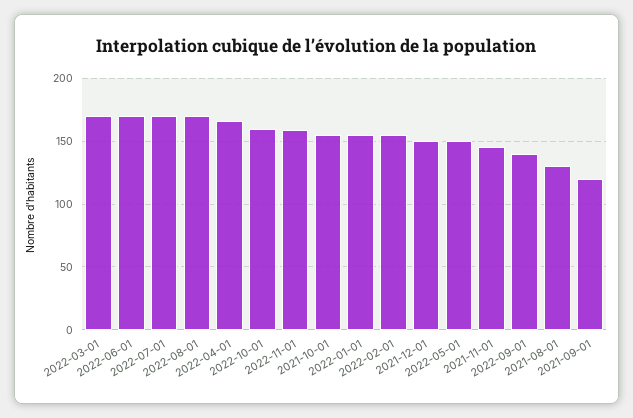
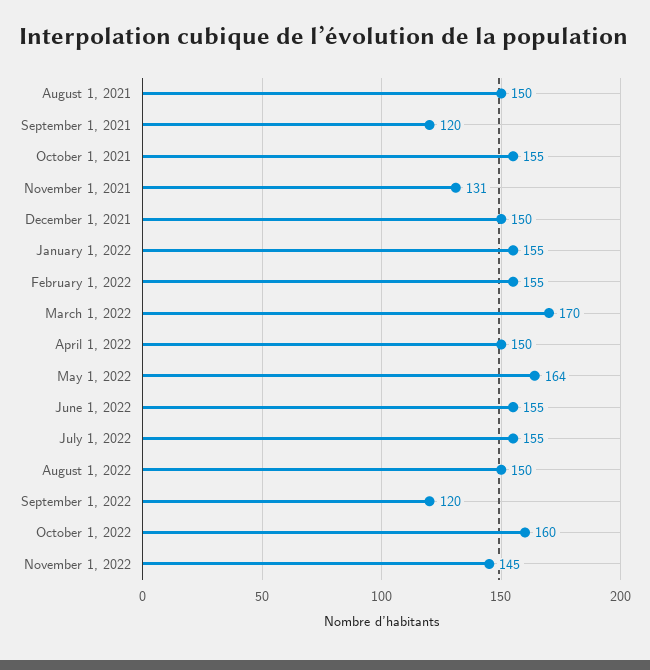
2022-06-01: 170 -> 155
2022-07-01: 170 -> 155
2022-08-01: 170 -> 150
2022-04-01: 165 -> 150
2022-11-01: 160 -> 145
2022-05-01: 150 -> 164
2021-11-01: 145 -> 131
2022-09-01: 140 -> 120
2021-08-01: 130 -> 150

